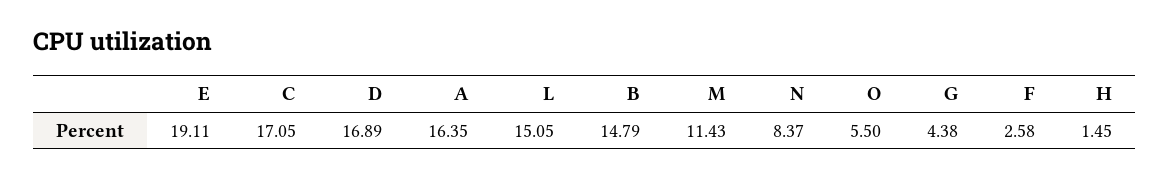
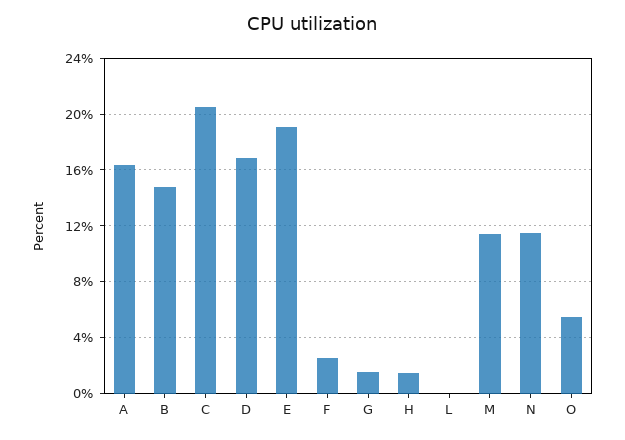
C: 17.05 -> 20.5
L: 15.05 -> 0
N: 8.37 -> 11.5
G: 4.38 -> 1.5

